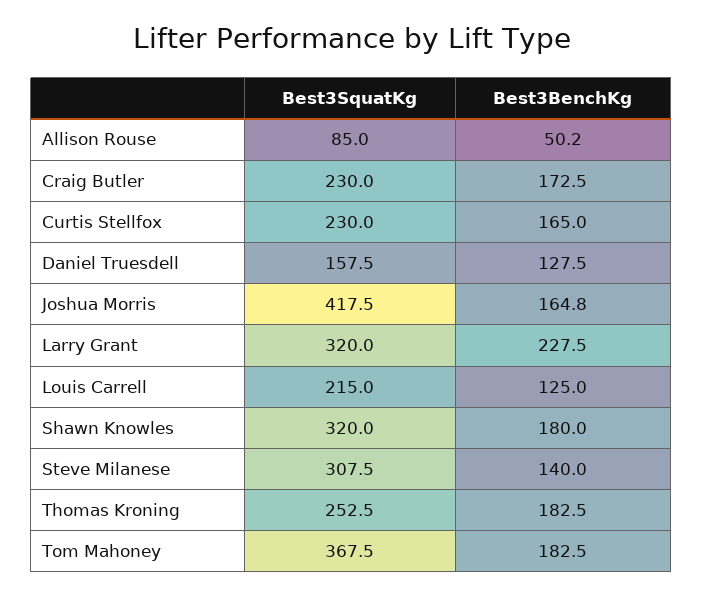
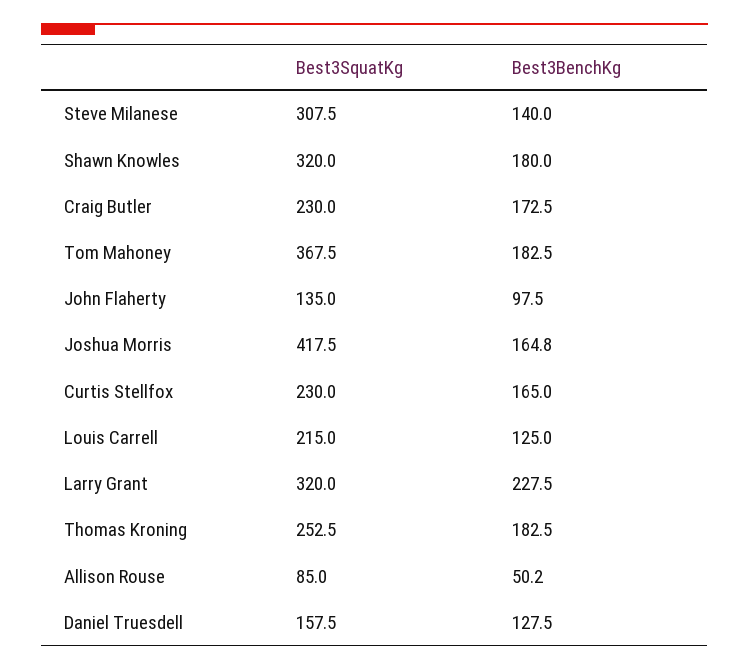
Best3SquatKg, John Flaherty: none -> 135
Best3BenchKg, John Flaherty: none -> 97.5

